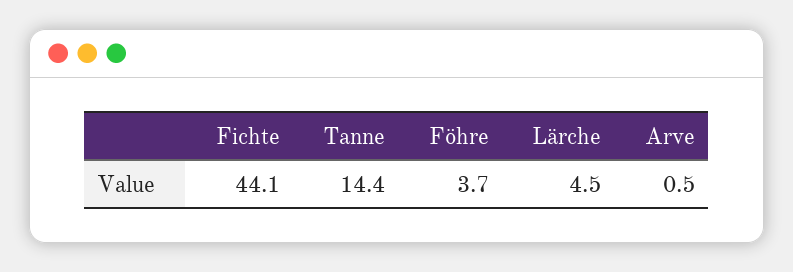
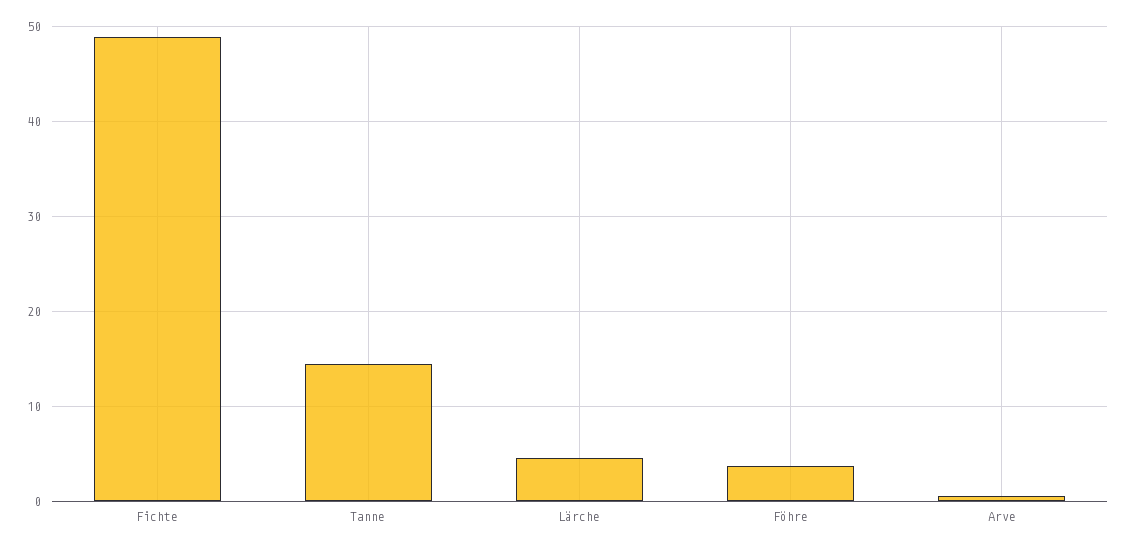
Fichte: 44.1 -> 49

